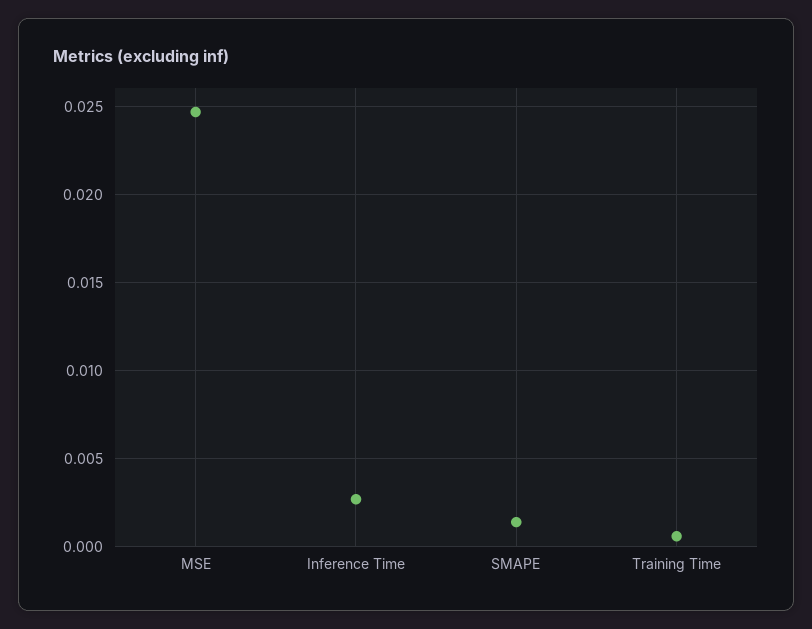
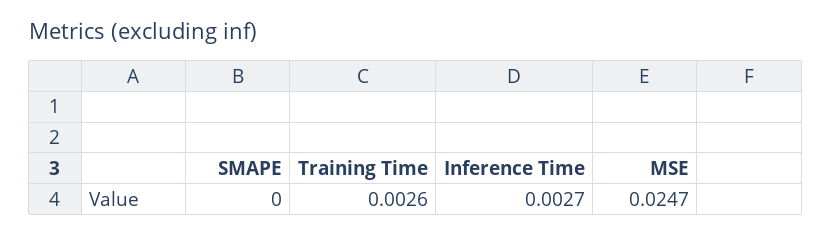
SMAPE: 0.0015 -> 0
Training Time: 0.0005 -> 0.0026

